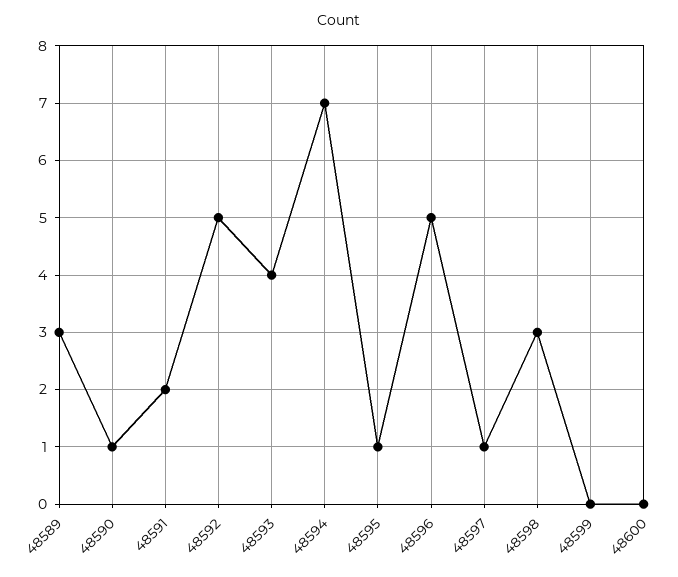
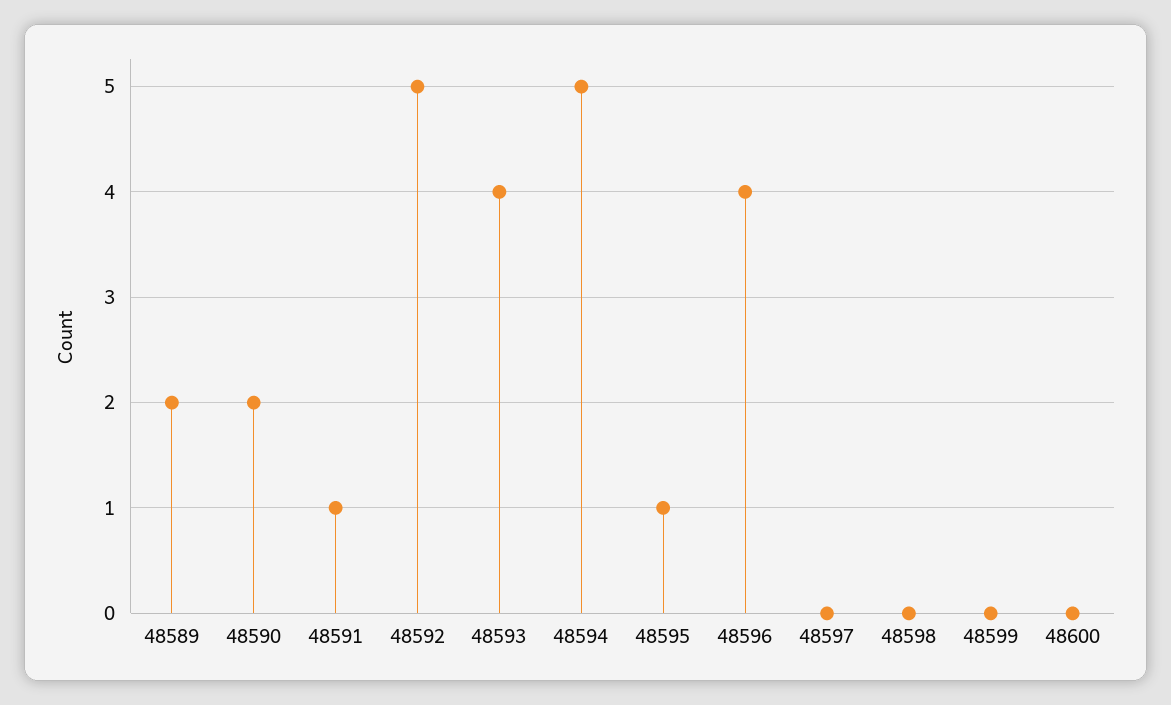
48589: 3 -> 2
48590: 1 -> 2
48591: 2 -> 1
48594: 7 -> 5
48596: 5 -> 4
48597: 1 -> 0
48598: 3 -> 0

